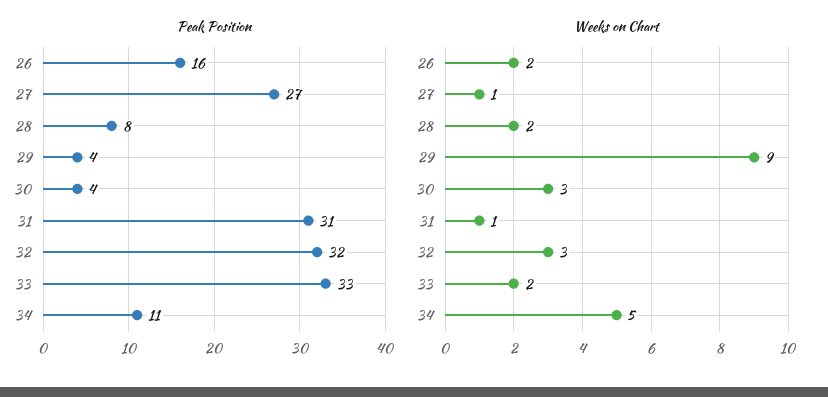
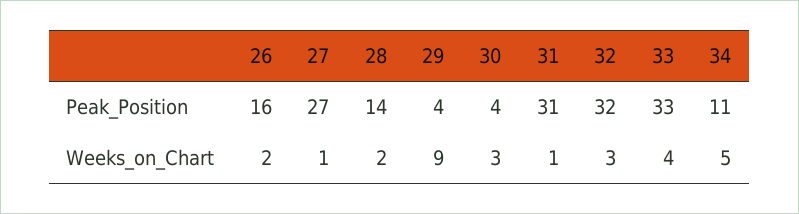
Peak Position, 28: 8 -> 14
Weeks on Chart, 33: 2 -> 4

